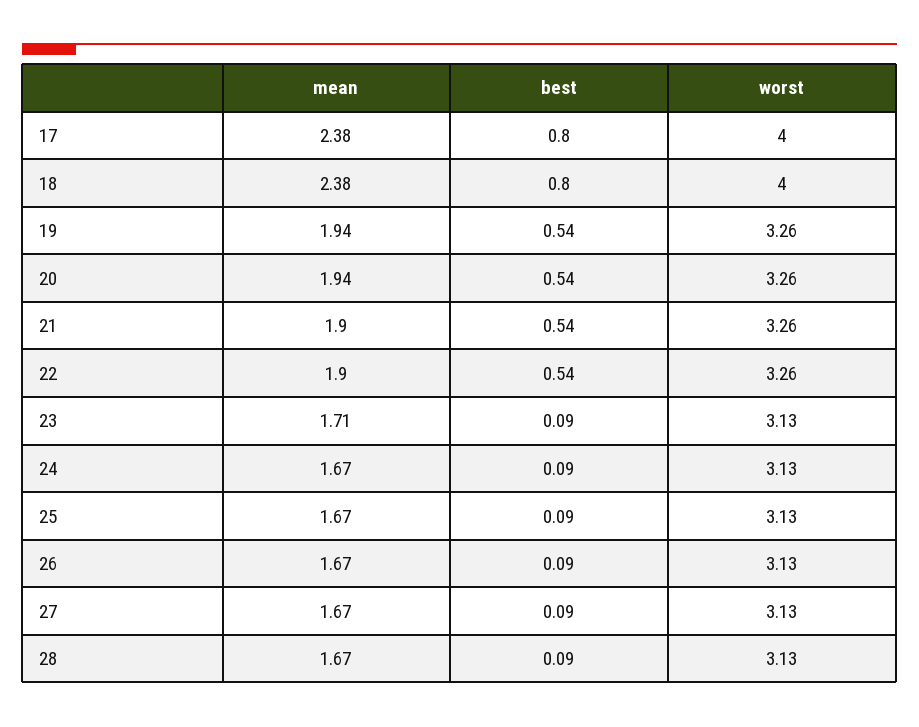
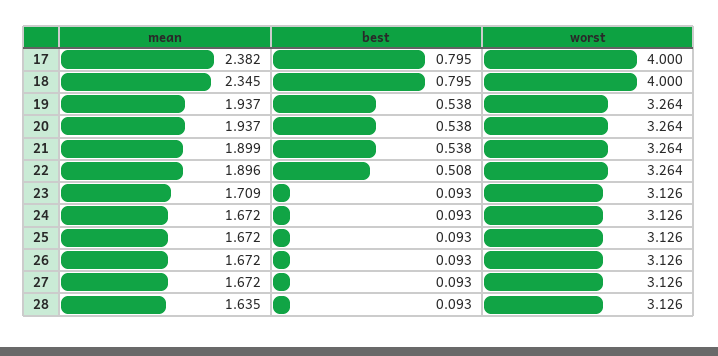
mean, 18: 2.38 -> 2.345
best, 22: 0.54 -> 0.508
mean, 28: 1.67 -> 1.635

